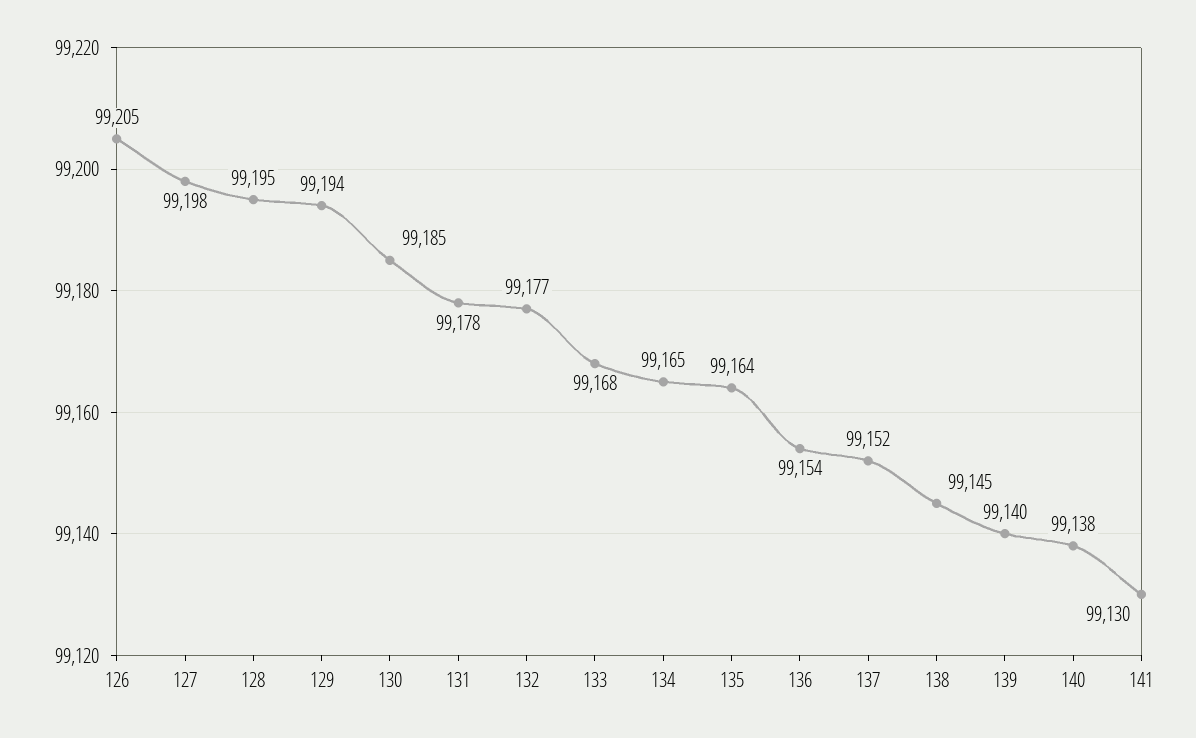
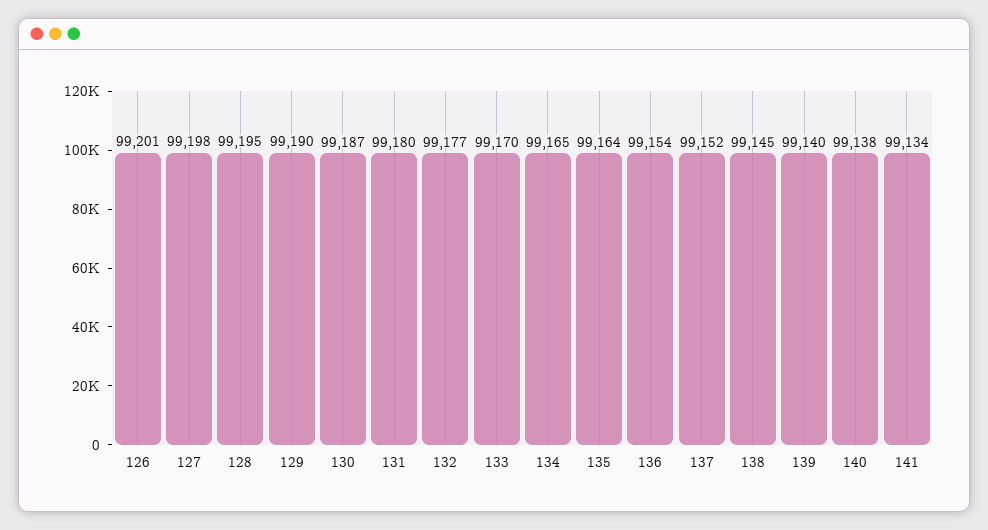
126: 99205 -> 99201
129: 99194 -> 99190
130: 99185 -> 99187
131: 99178 -> 99180
133: 99168 -> 99170
141: 99130 -> 99134

